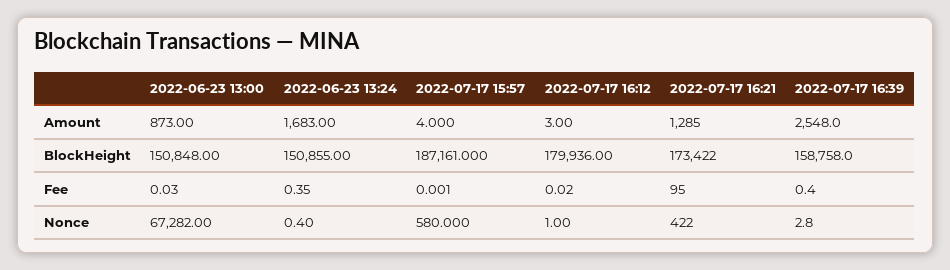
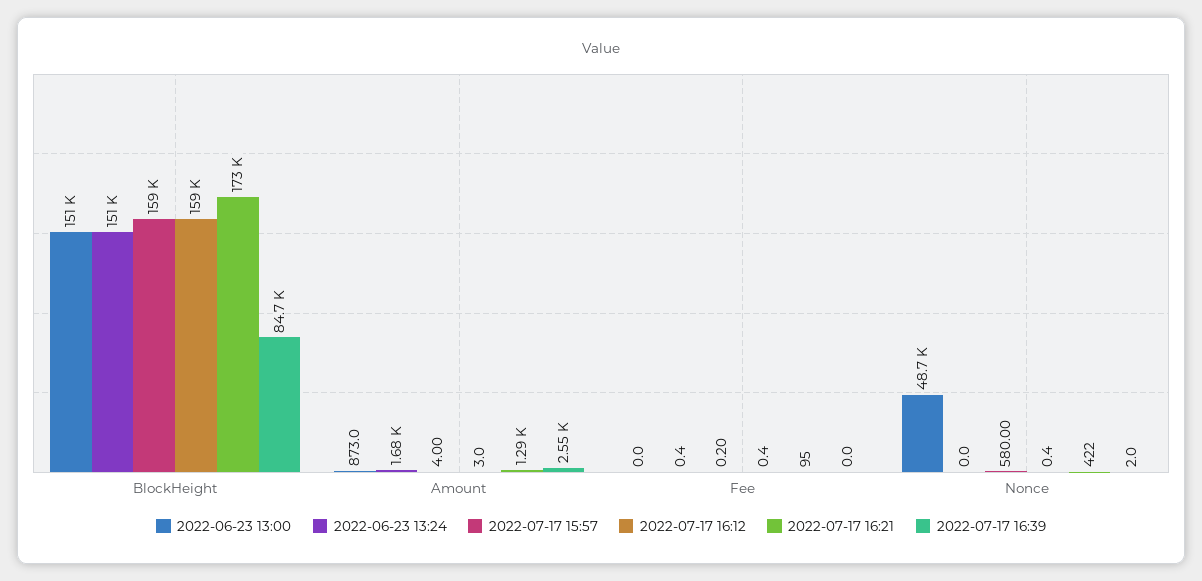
2022-07-17 15:57, BlockHeight: 187161 -> 159000
2022-07-17 16:12, BlockHeight: 179936 -> 159000
2022-07-17 16:39, BlockHeight: 158758 -> 84700
2022-07-17 15:57, Fee: 0.001 -> 0.2
2022-07-17 16:12, Fee: 0.02 -> 0.4
2022-07-17 16:39, Fee: 0.4 -> 0
2022-06-23 13:00, Nonce: 67282 -> 48700
2022-06-23 13:24, Nonce: 0.4 -> 0
2022-07-17 16:12, Nonce: 1 -> 0.4
2022-07-17 16:39, Nonce: 2.8 -> 2

